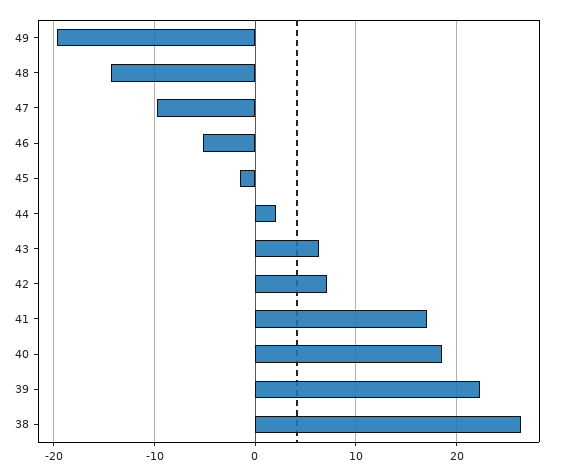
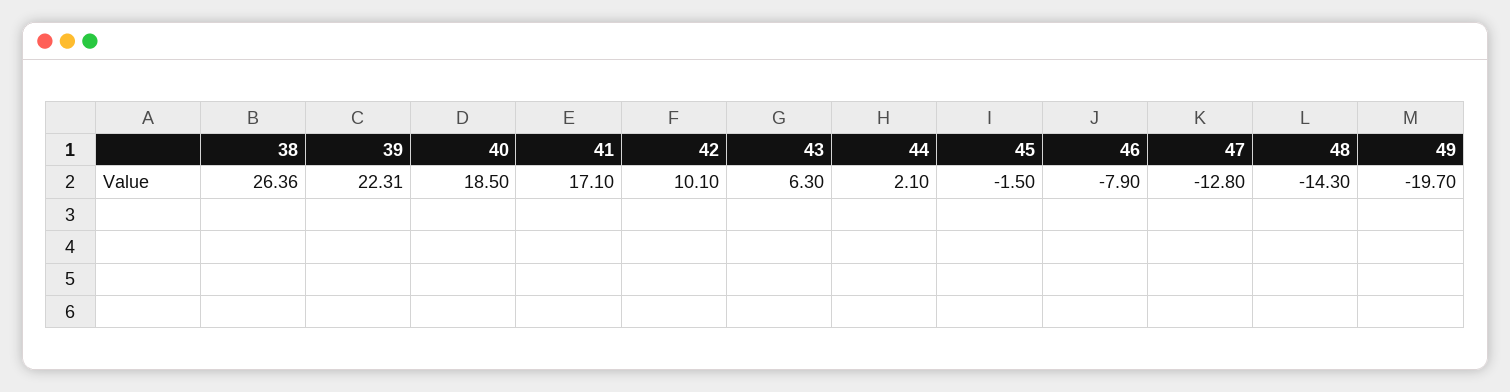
47: -10 -> -12.8
46: -5 -> -7.9
42: 7 -> 10.1

